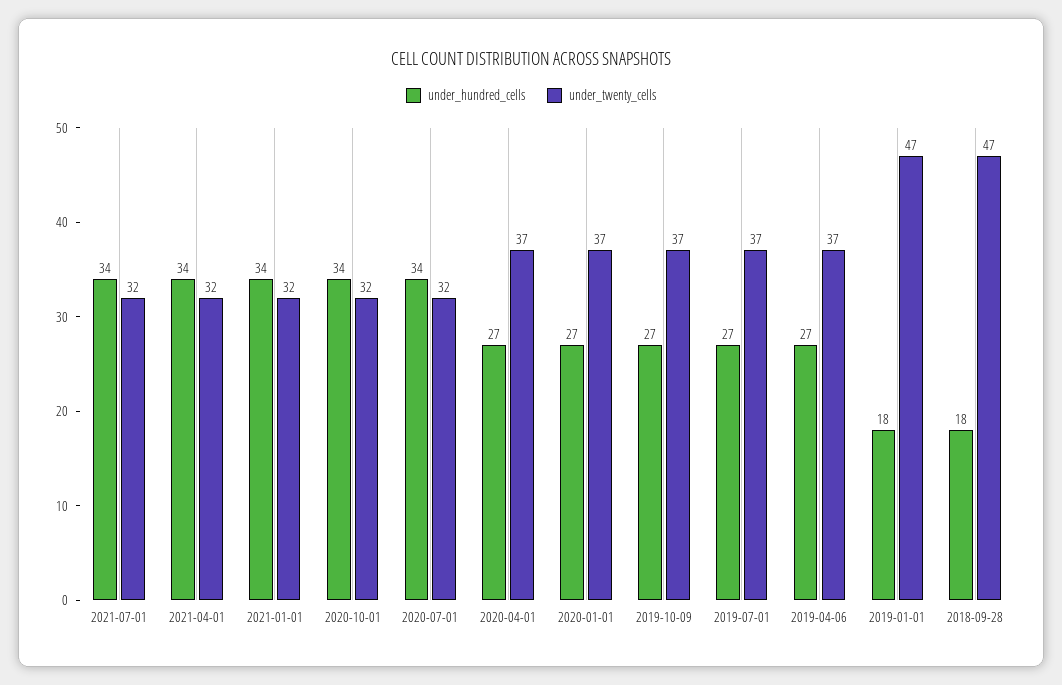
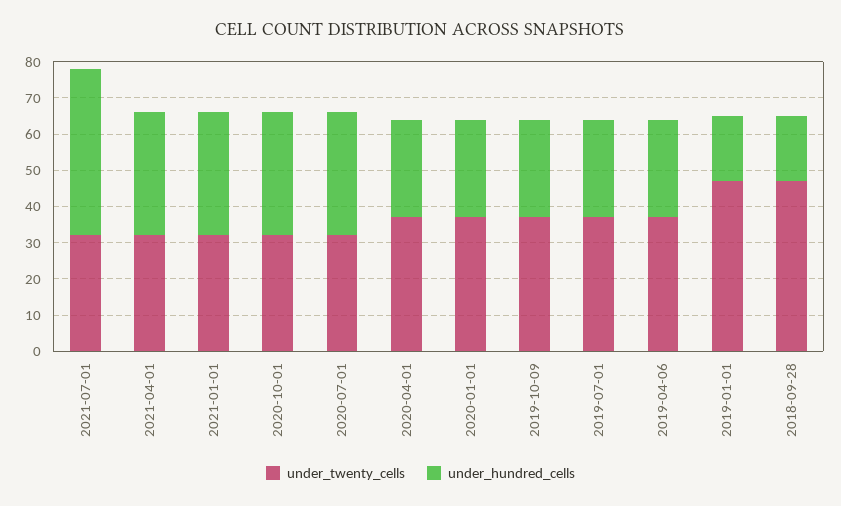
under_hundred_cells, 2021-07-01: 34 -> 45

